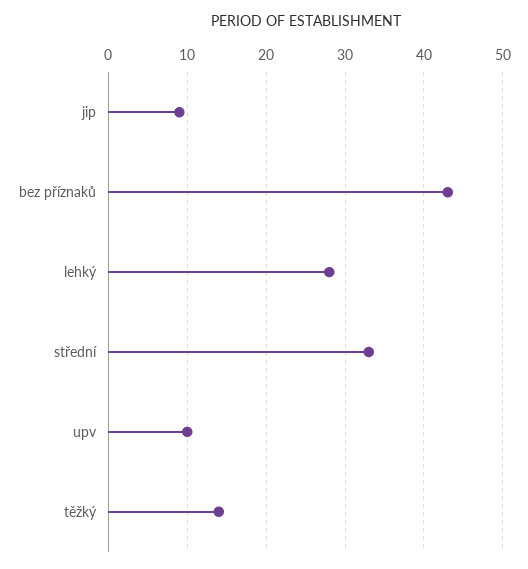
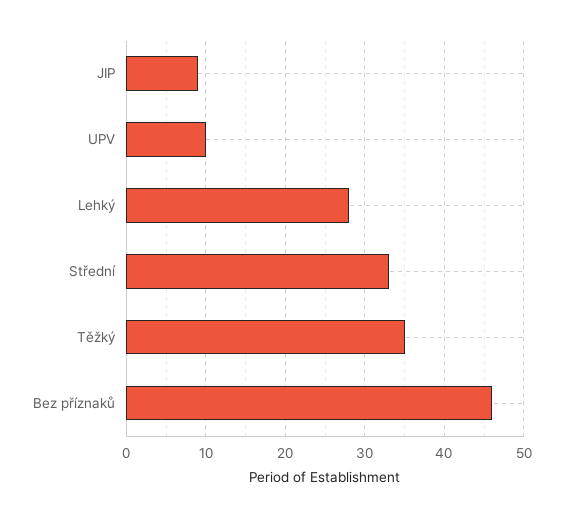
bez příznaků: 43 -> 46
těžký: 14 -> 35

